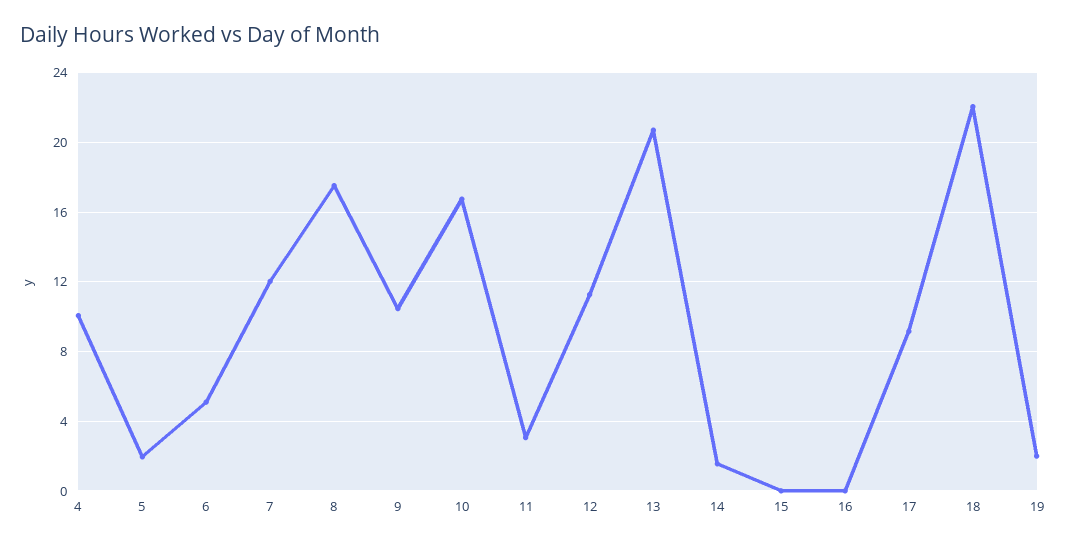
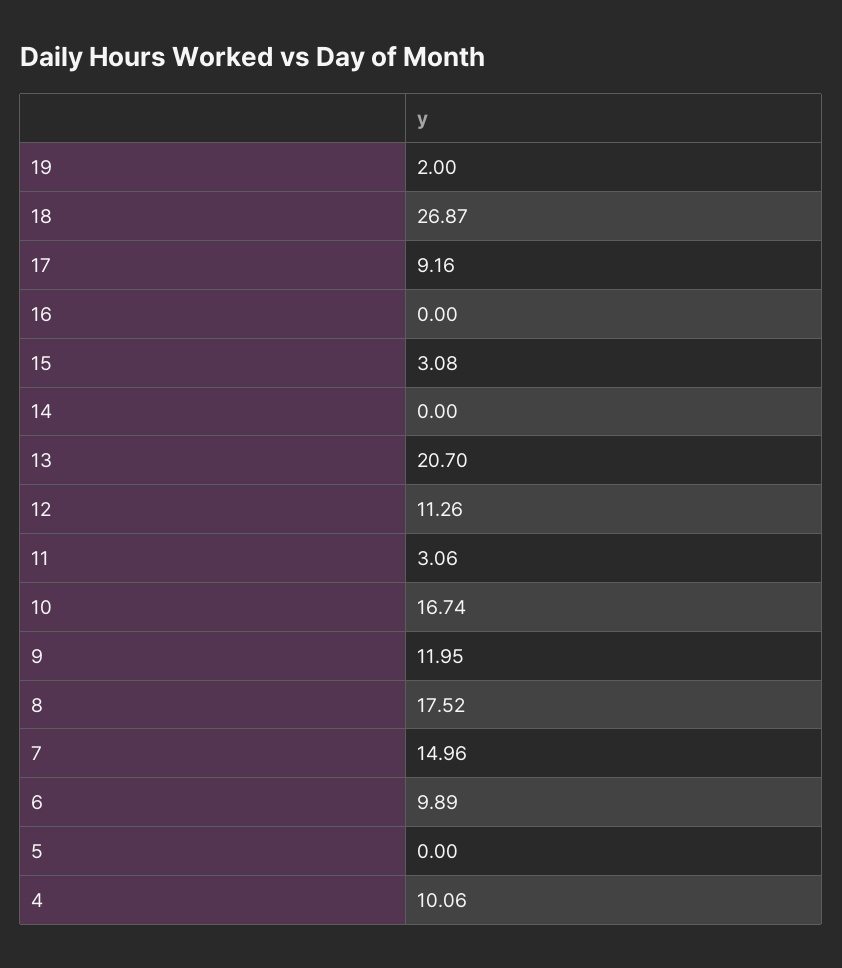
5: 2 -> 0
6: 5 -> 9.89
7: 12 -> 14.96
9: 10.5 -> 11.95
14: 1.5 -> 0
15: 0 -> 3.08
18: 22 -> 26.87

